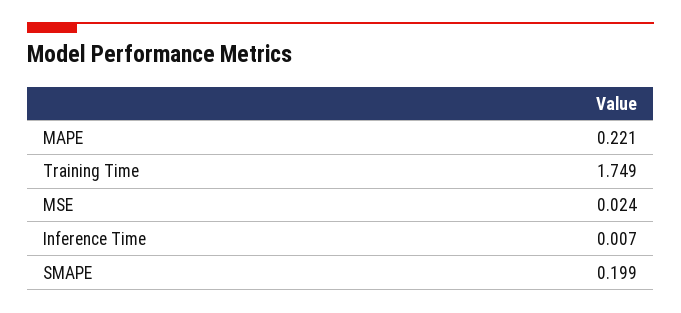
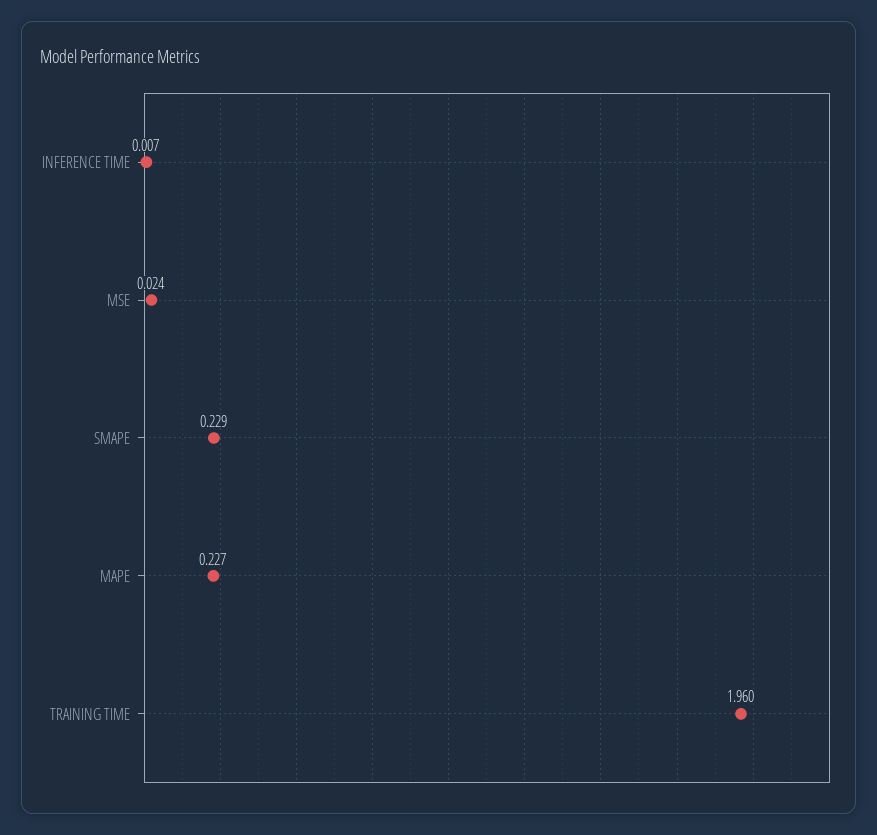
MAPE: 0.221 -> 0.227
Training Time: 1.749 -> 1.96
SMAPE: 0.199 -> 0.229

